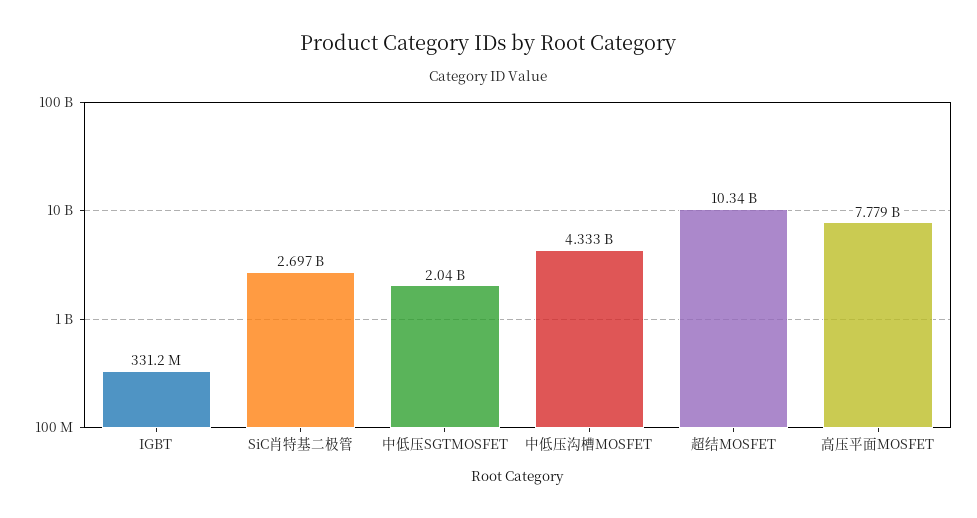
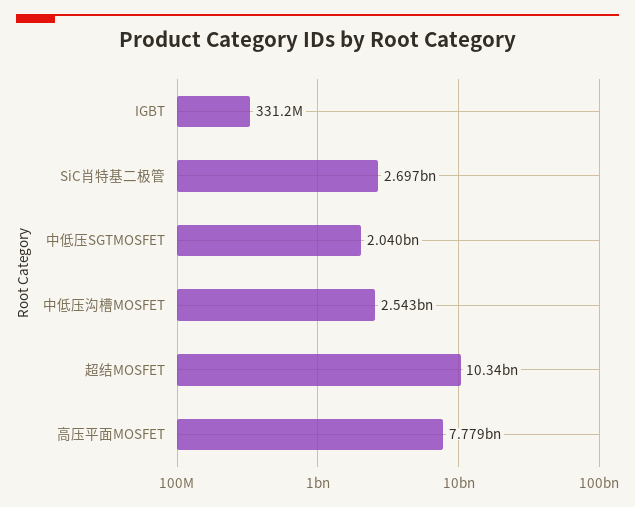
中低压沟槽MOSFET: 4333000000 -> 2543000000

